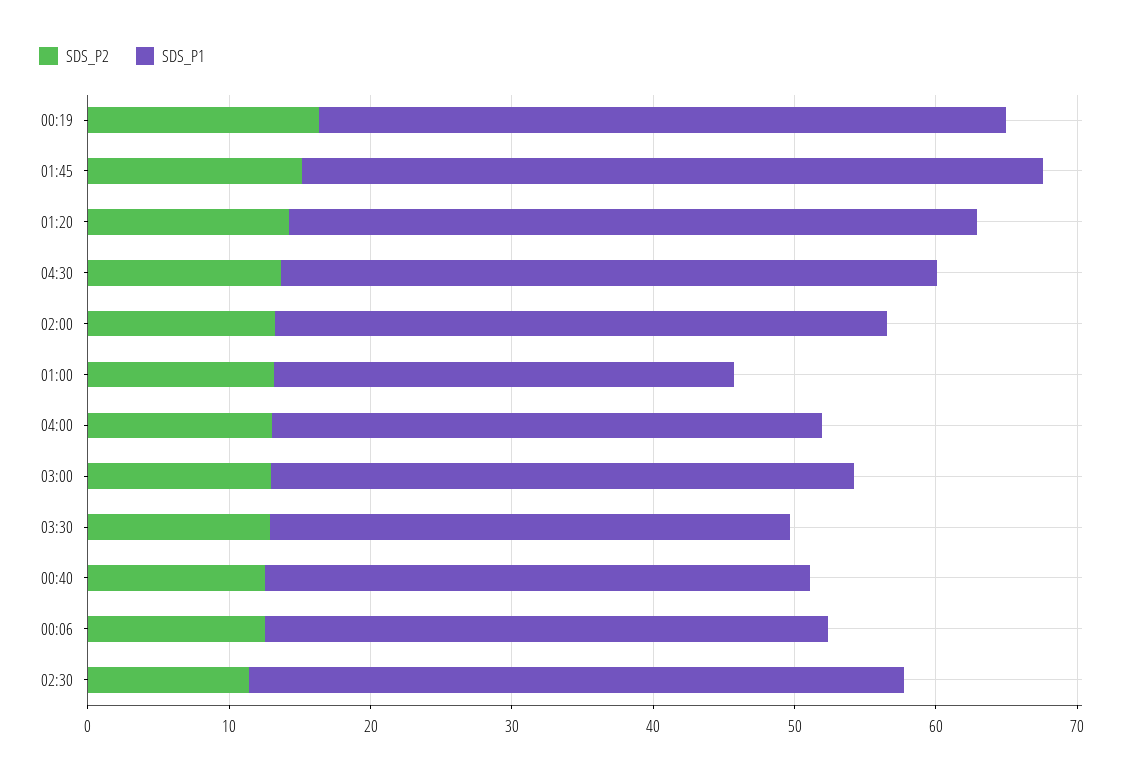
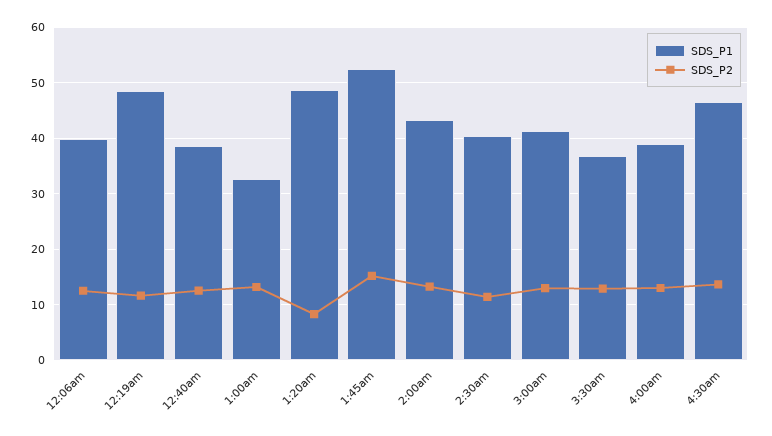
SDS_P2, 00:19: 16 -> 12
SDS_P2, 01:20: 14 -> 8
SDS_P1, 02:30: 46 -> 40

